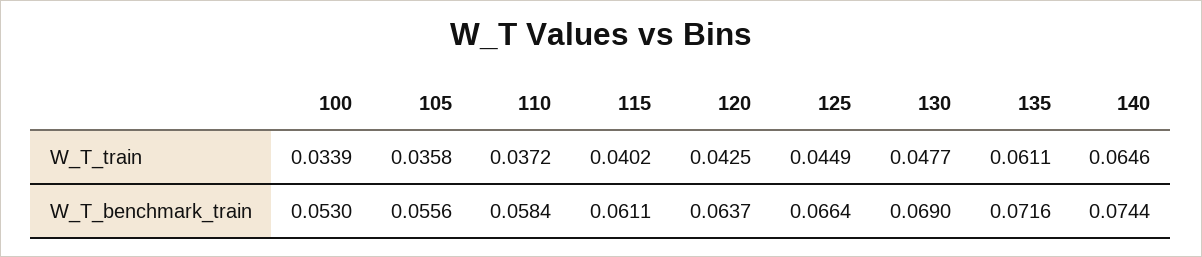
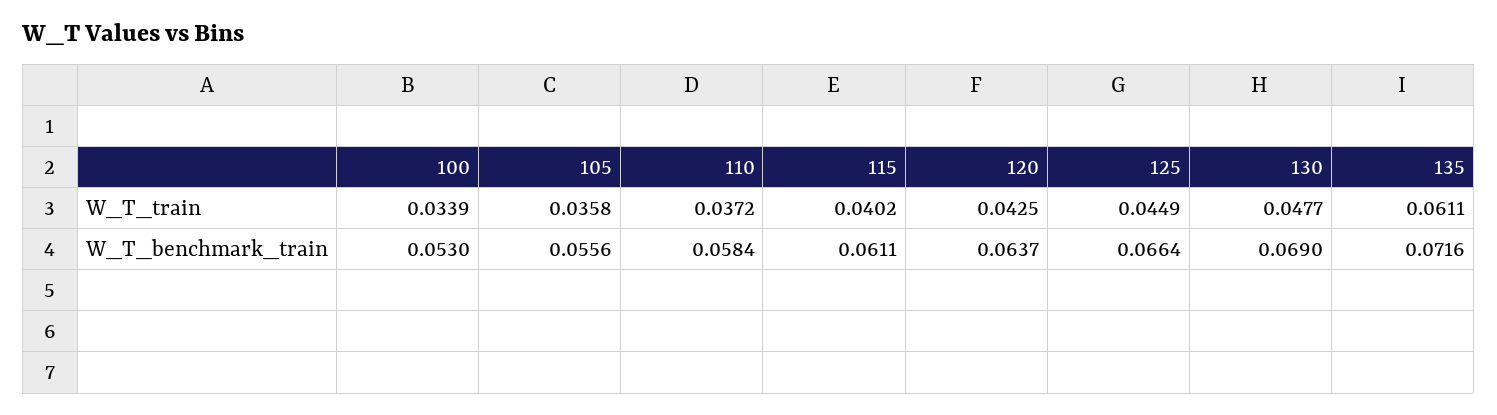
140, W_T_train: 0.0646 -> none
140, W_T_benchmark_train: 0.0744 -> none

